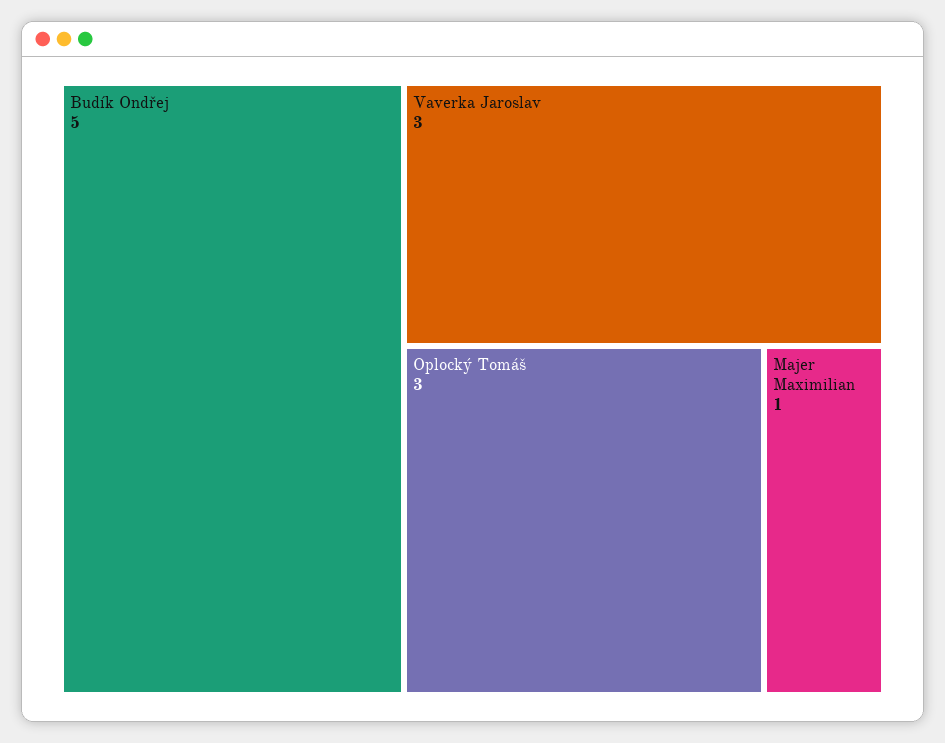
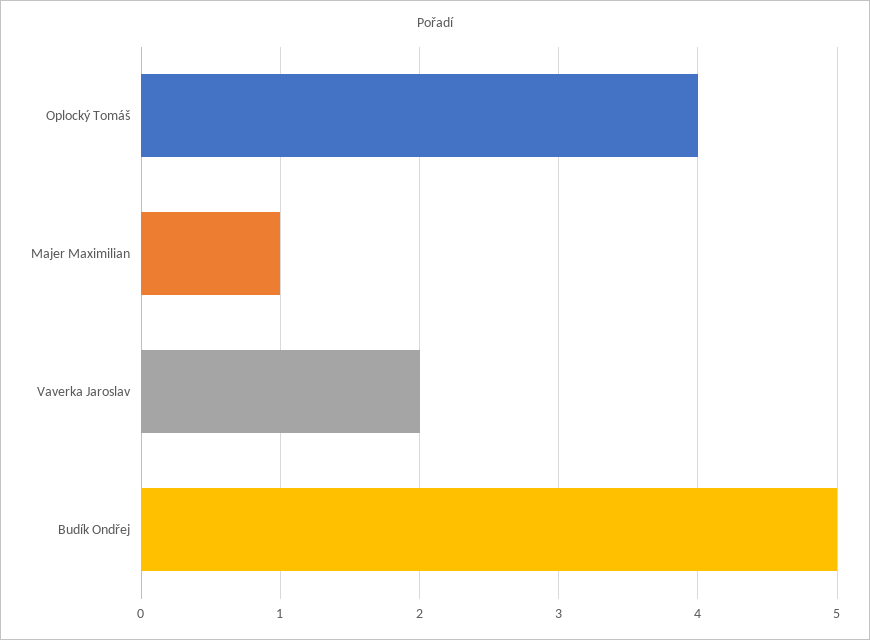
Vaverka Jaroslav: 3 -> 2
Oplocký Tomáš: 3 -> 4

